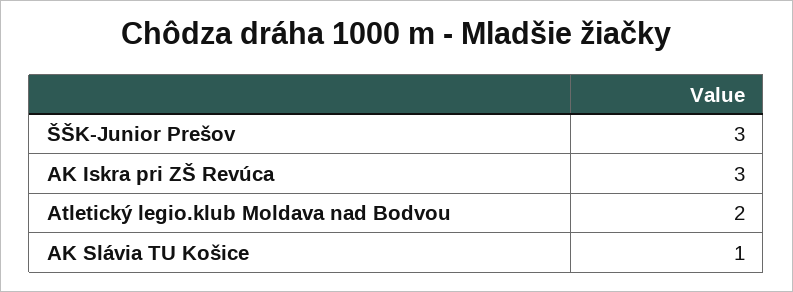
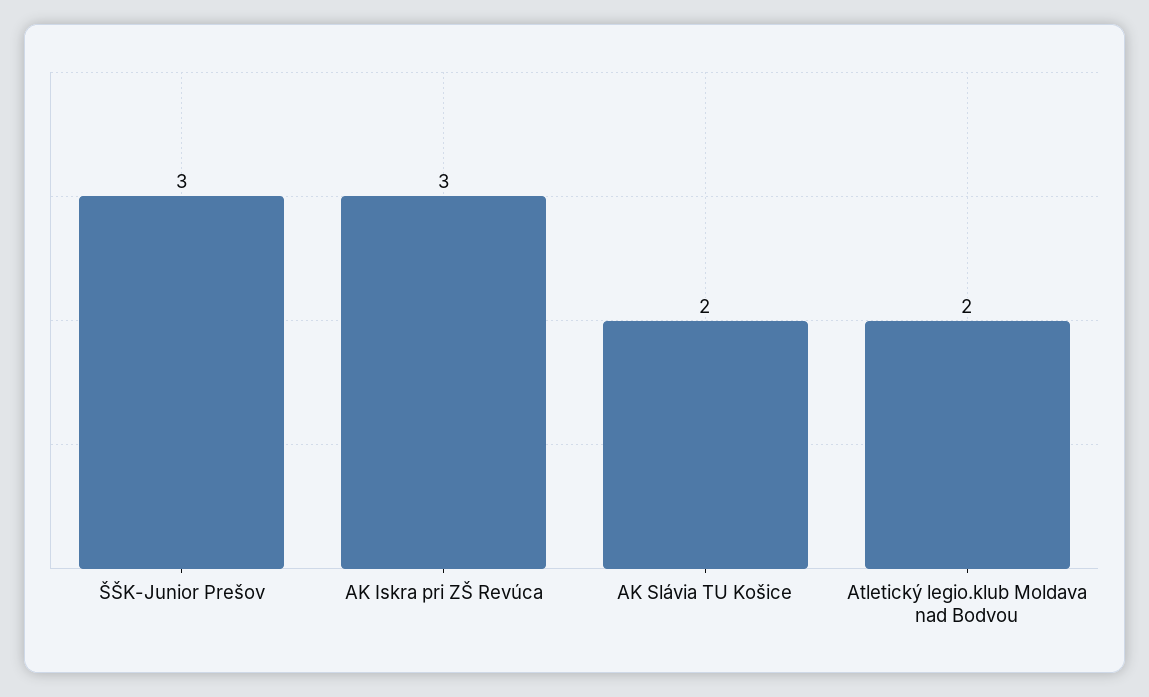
AK Slávia TU Košice: 1 -> 2

